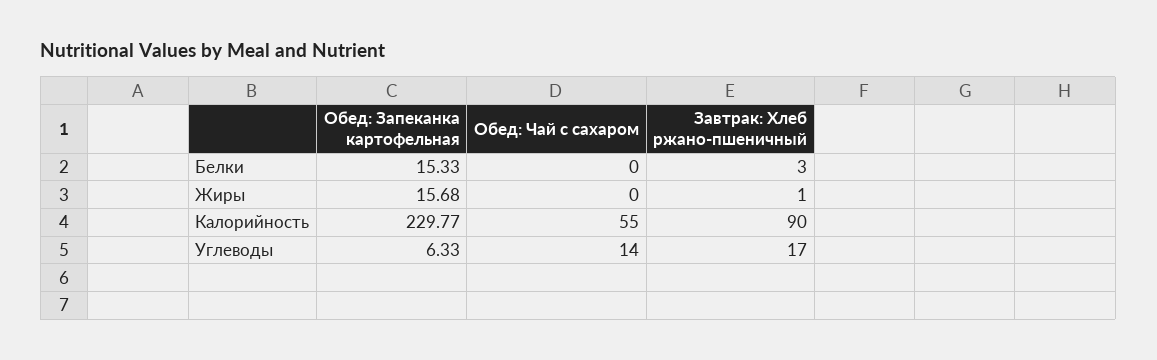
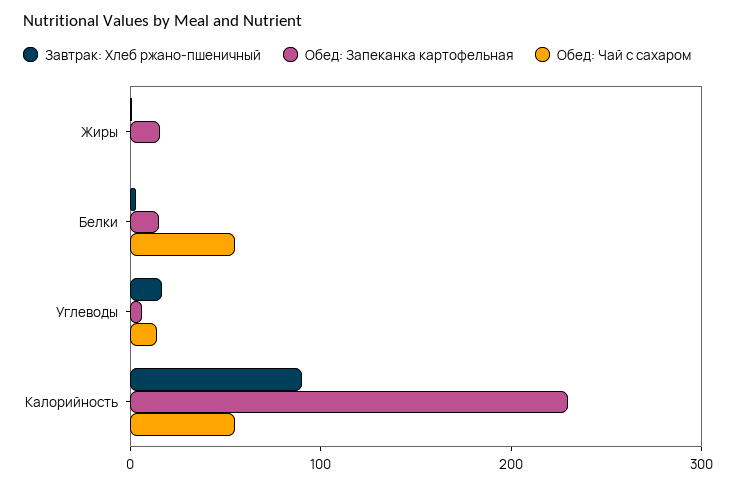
Обед: Чай с сахаром, Белки: 0 -> 60

